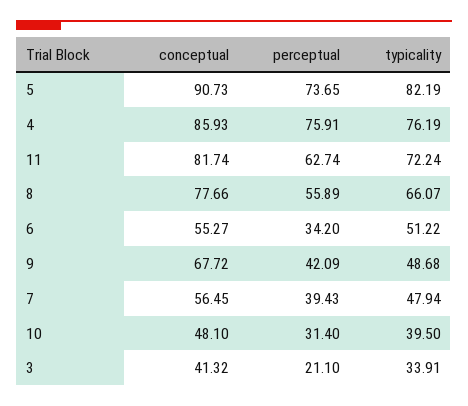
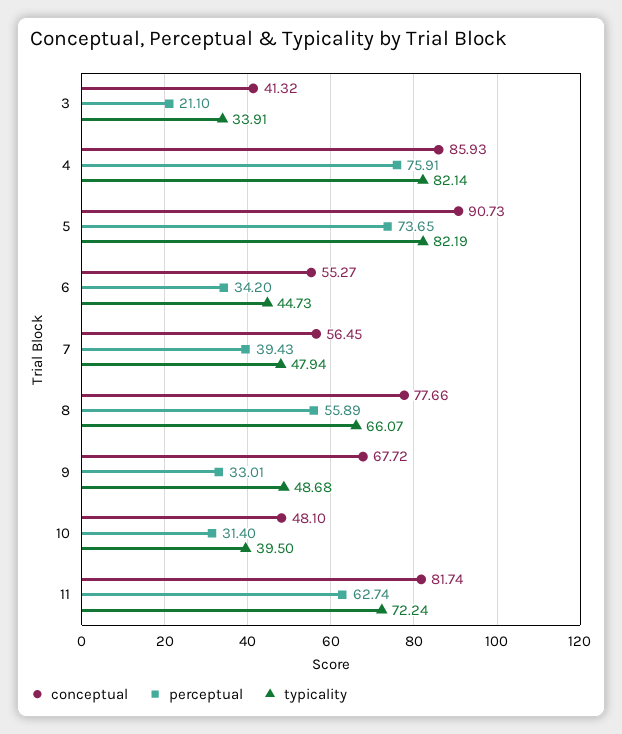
typicality, 4: 76.19 -> 82.14
typicality, 6: 51.22 -> 44.73
perceptual, 9: 42.09 -> 33.01

